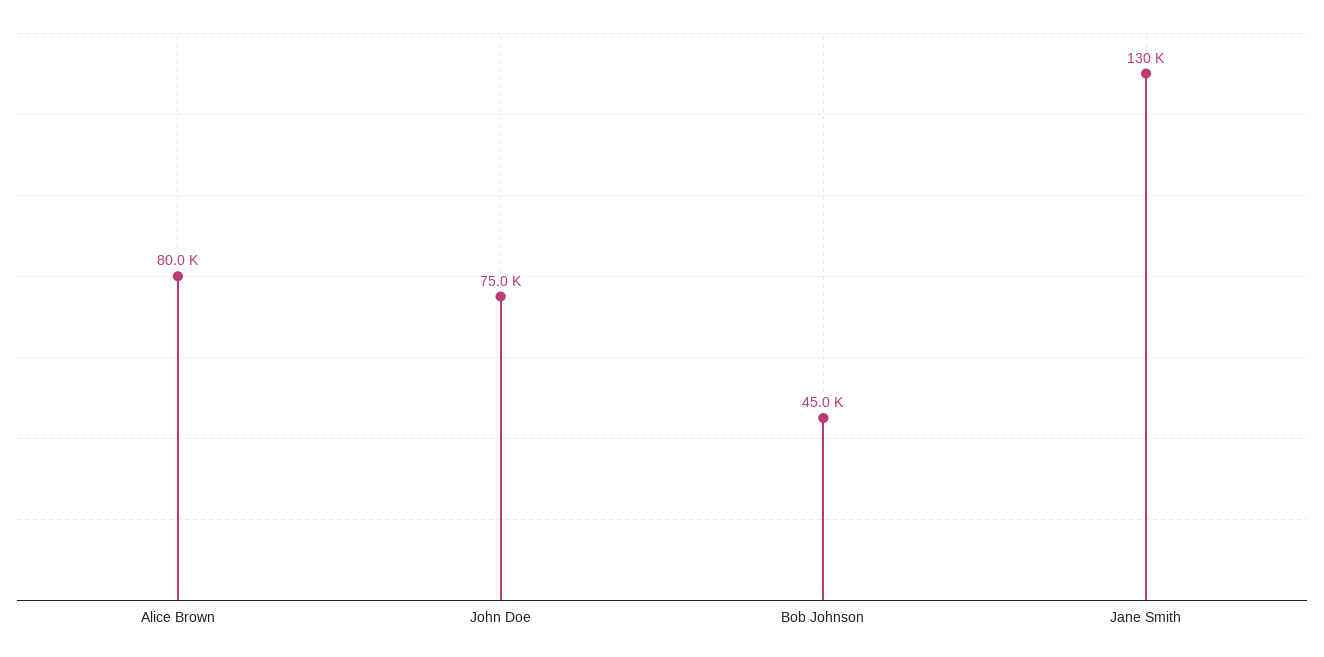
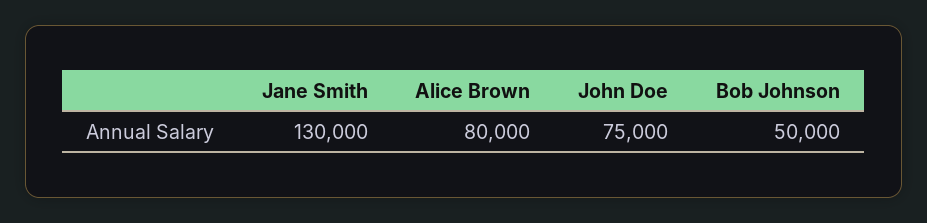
Bob Johnson: 45000 -> 50000

